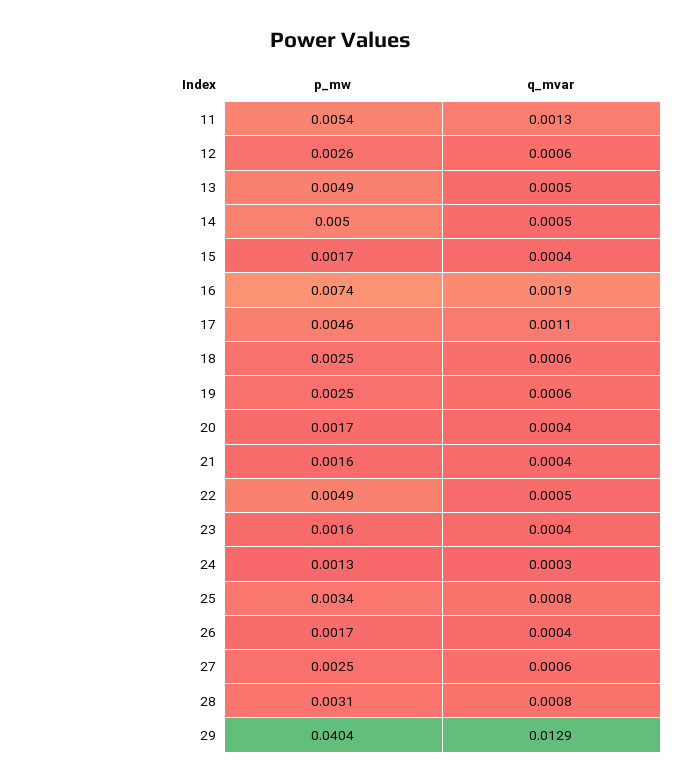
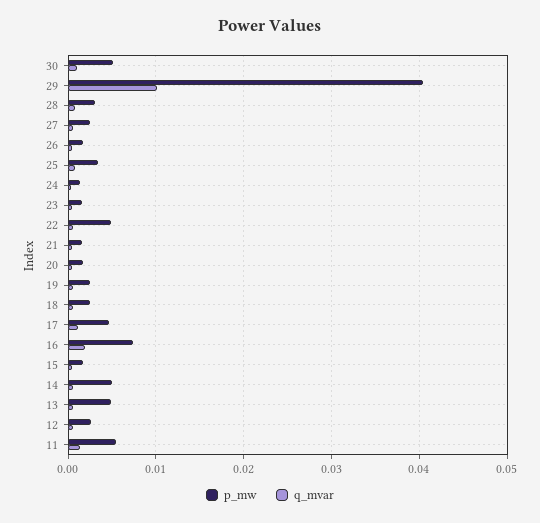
q_mvar, 29: 0.0129 -> 0.01
p_mw, 30: none -> 0.005
q_mvar, 30: none -> 0.001

